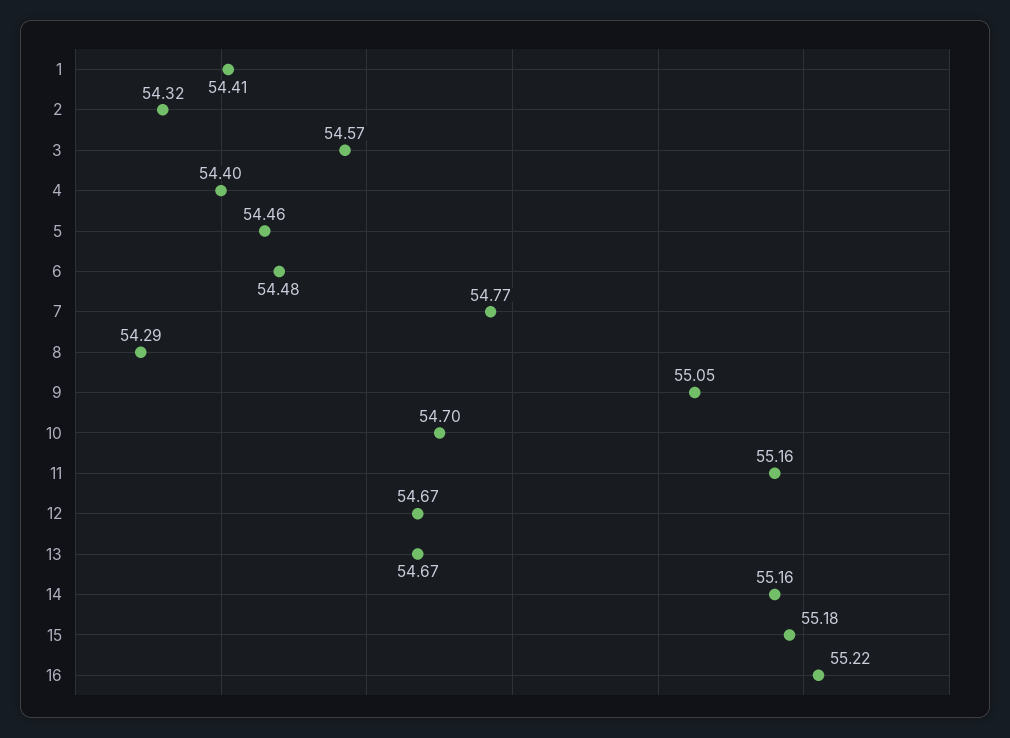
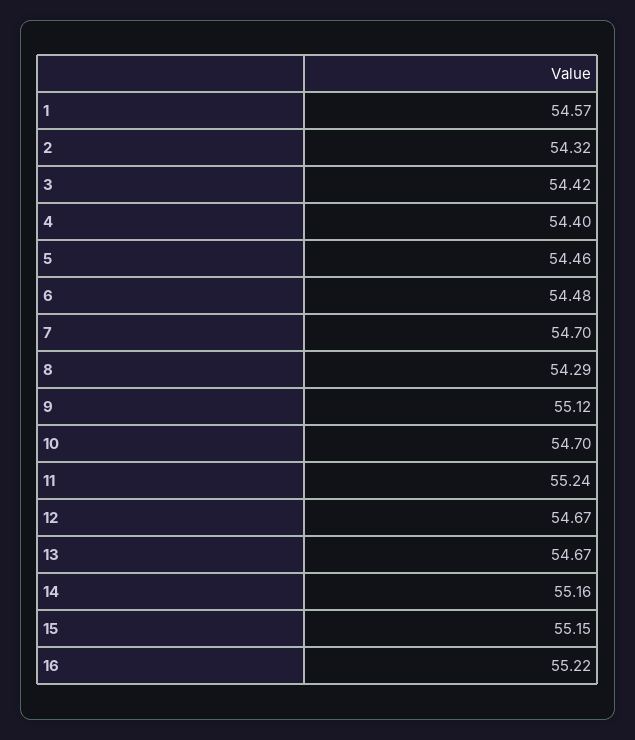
1: 54.41 -> 54.57
3: 54.57 -> 54.42
7: 54.77 -> 54.7
9: 55.05 -> 55.12
11: 55.16 -> 55.24
15: 55.18 -> 55.15

